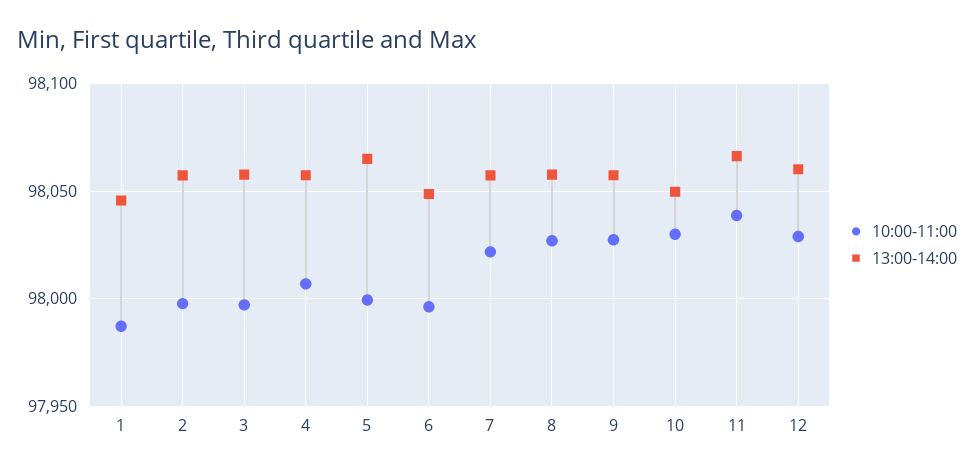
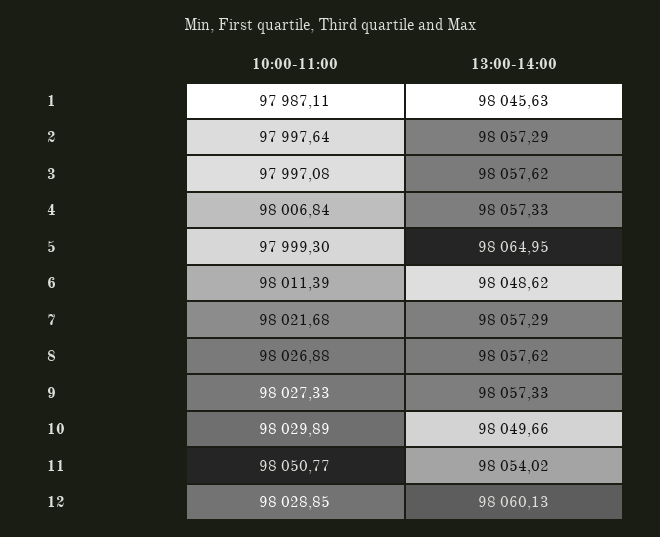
10:00-11:00, 6: 97995 -> 98011.39
10:00-11:00, 11: 98040 -> 98050.77
13:00-14:00, 11: 98065 -> 98054.02

